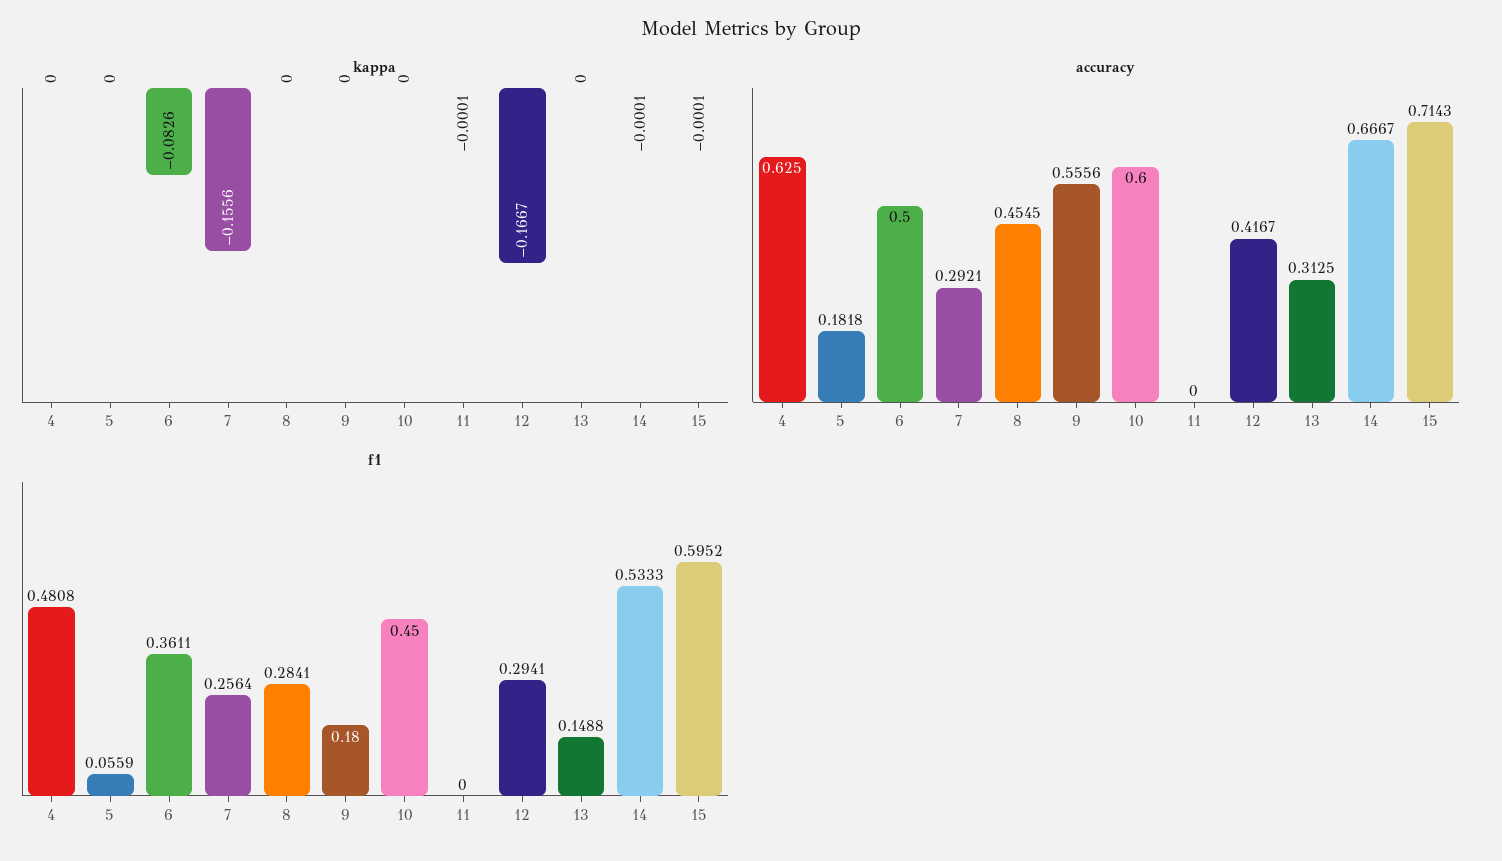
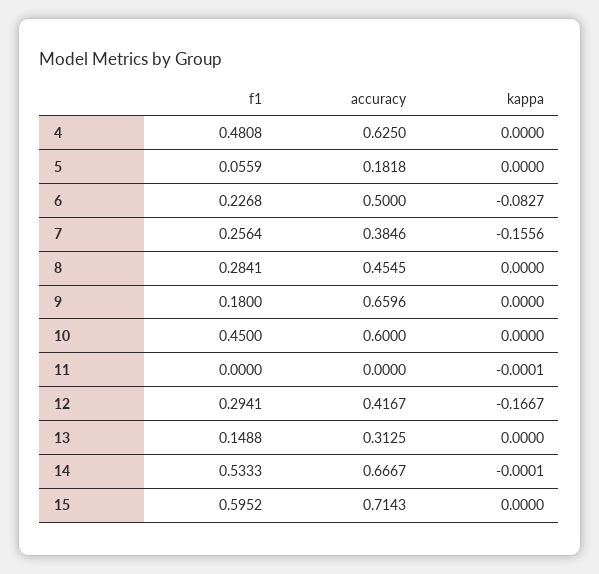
kappa, 6: -0.0826 -> -0.0827
kappa, 15: -0.0001 -> 0
accuracy, 7: 0.2921 -> 0.3846
accuracy, 9: 0.5556 -> 0.6596
f1, 6: 0.3611 -> 0.2268

